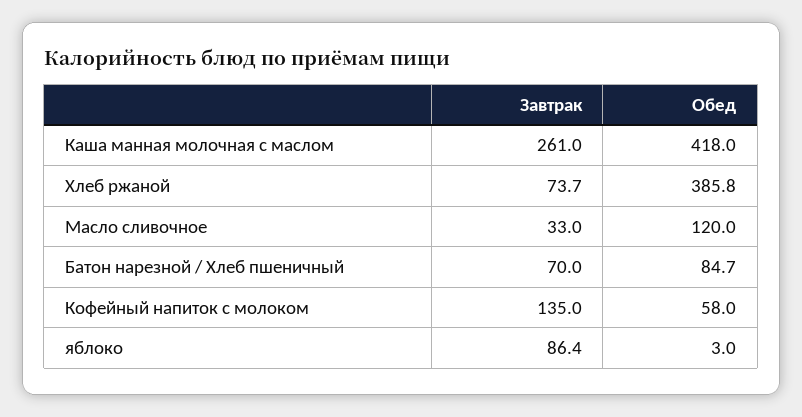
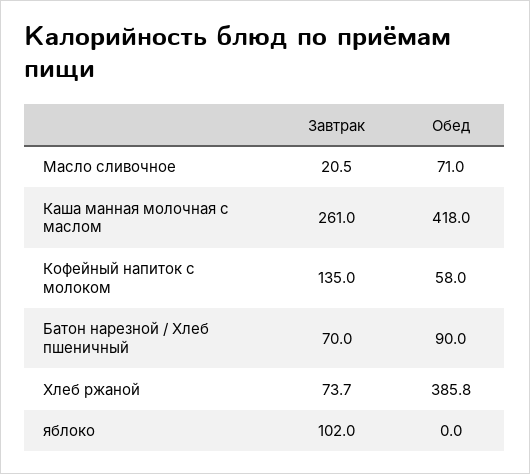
Завтрак, Масло сливочное: 33 -> 20.5
Обед, Масло сливочное: 120 -> 71
Обед, Батон нарезной / Хлеб пшеничный: 84.7 -> 90
Завтрак, яблоко: 86.4 -> 102
Обед, яблоко: 3 -> 0

